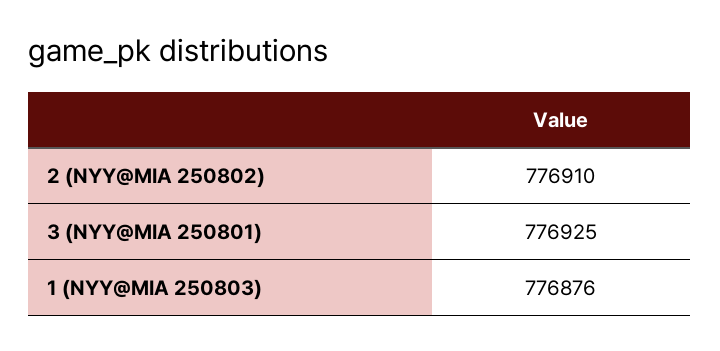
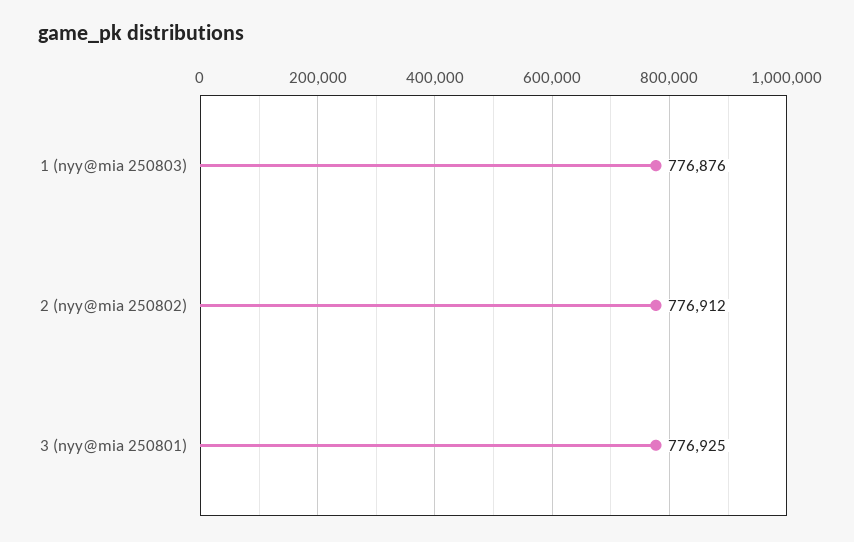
2 (NYY@MIA 250802): 776910 -> 776912

